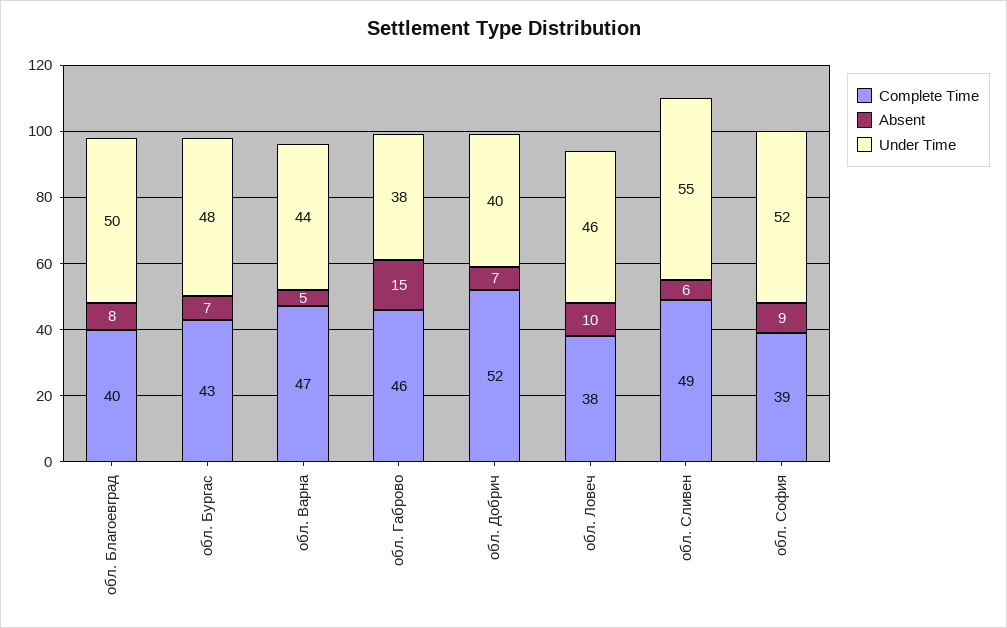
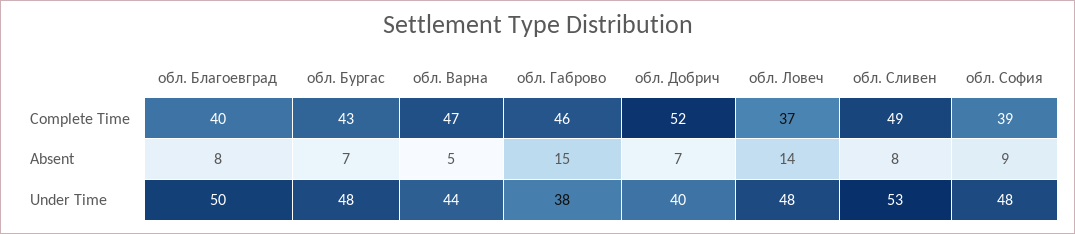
Complete Time, обл. Ловеч: 38 -> 37
Absent, обл. Ловеч: 10 -> 14
Under Time, обл. Ловеч: 46 -> 48
Absent, обл. Сливен: 6 -> 8
Under Time, обл. Сливен: 55 -> 53
Under Time, обл. София: 52 -> 48

